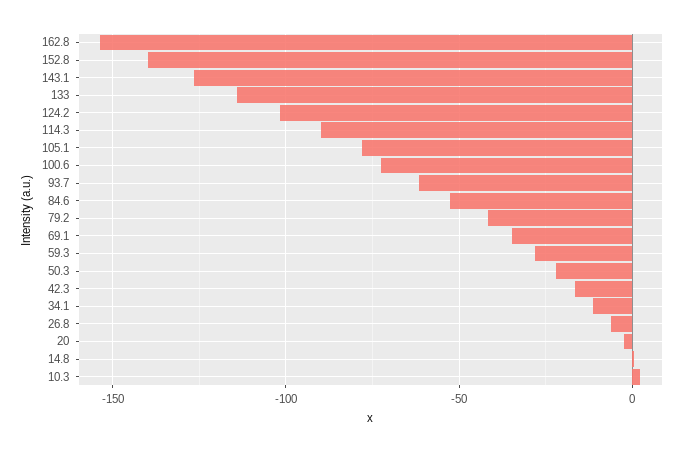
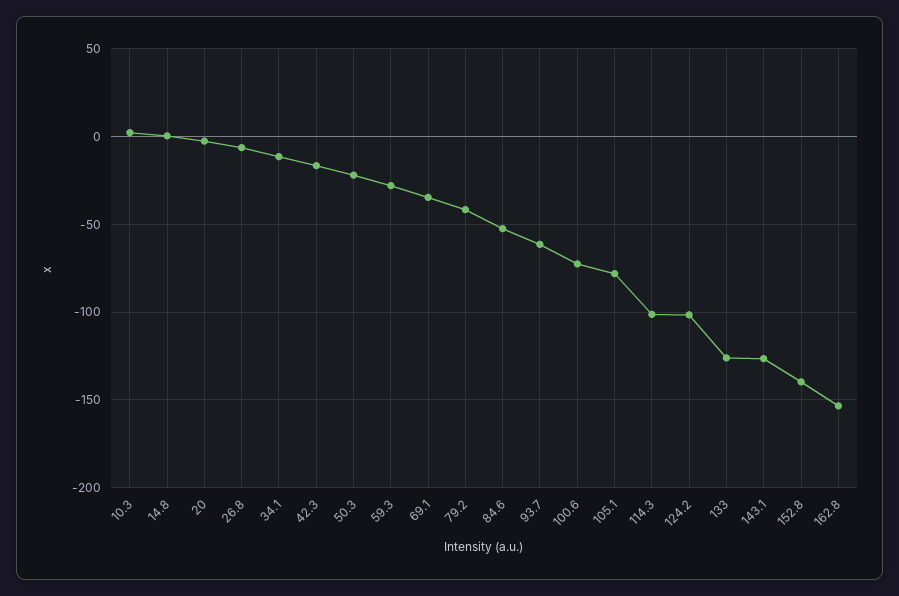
133: -115 -> -125
114.3: -90 -> -100

